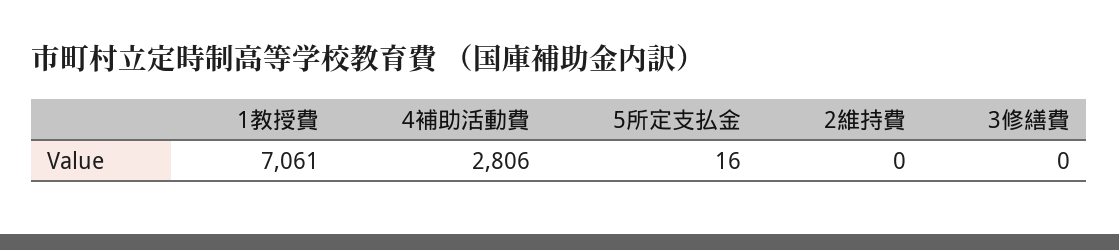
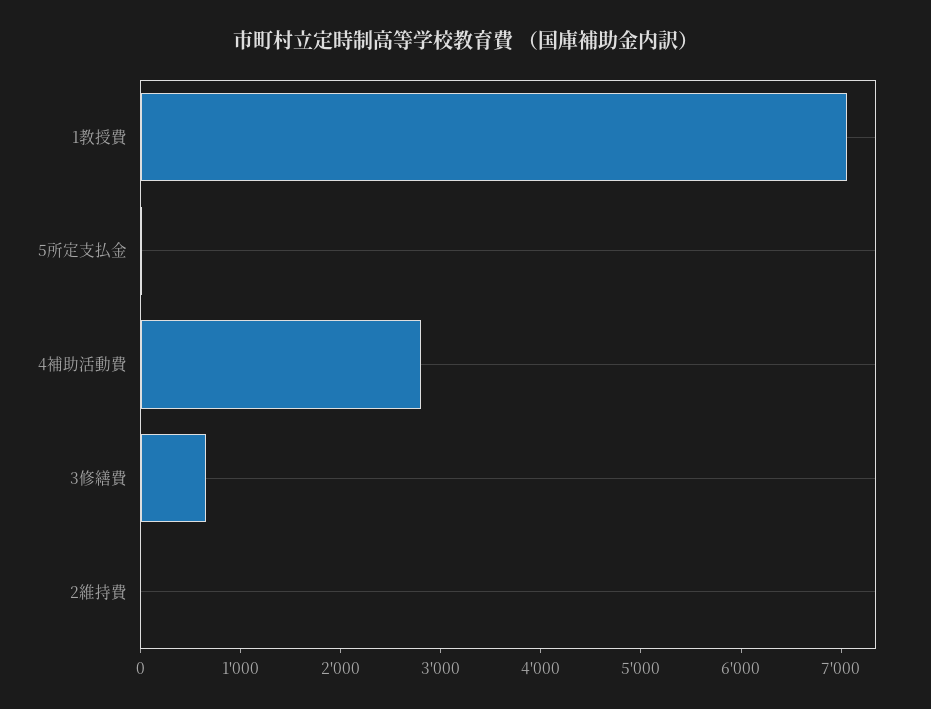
3修繕費: 0 -> 600

